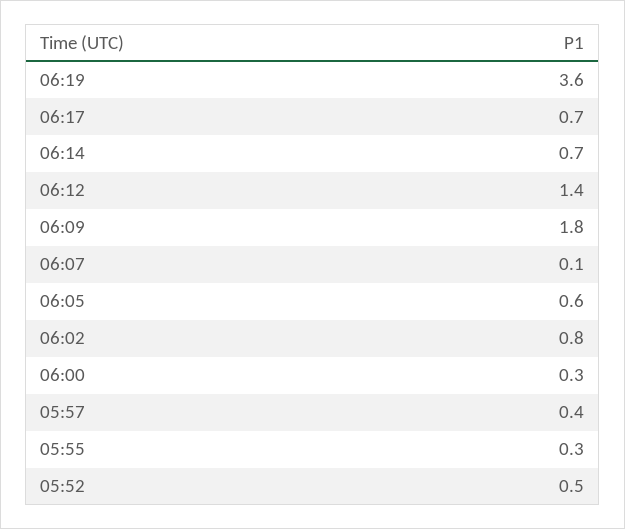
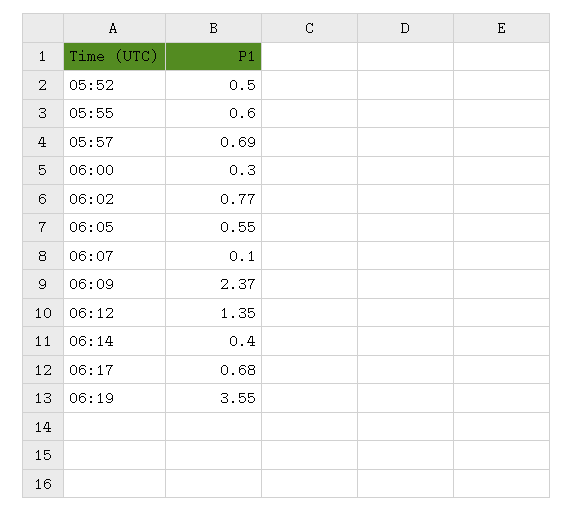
06:14: 0.7 -> 0.4
06:09: 1.8 -> 2.37
05:57: 0.4 -> 0.69
05:55: 0.3 -> 0.6

